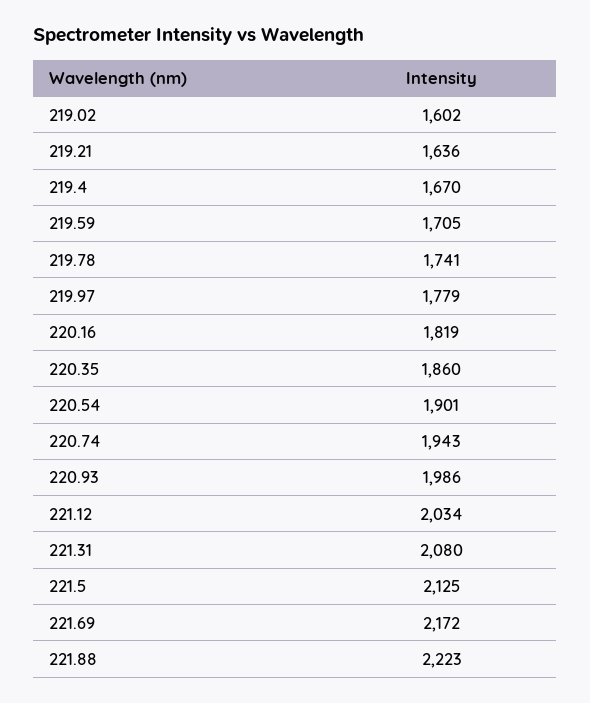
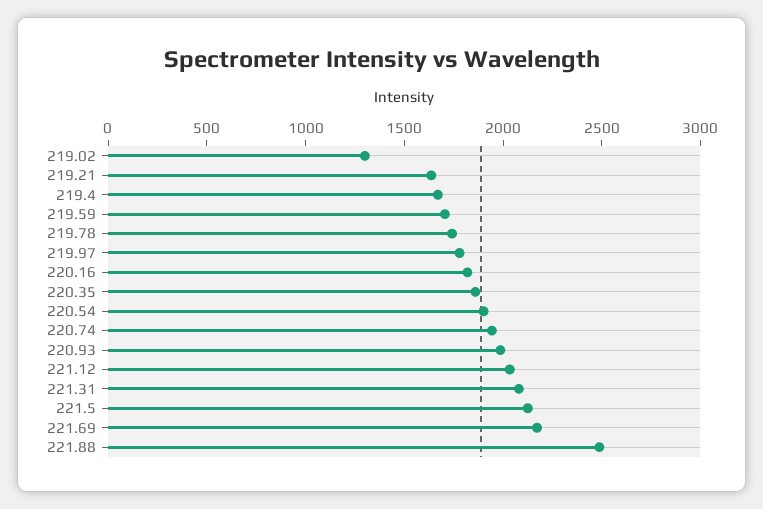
219.02: 1602 -> 1300
221.88: 2223 -> 2500

